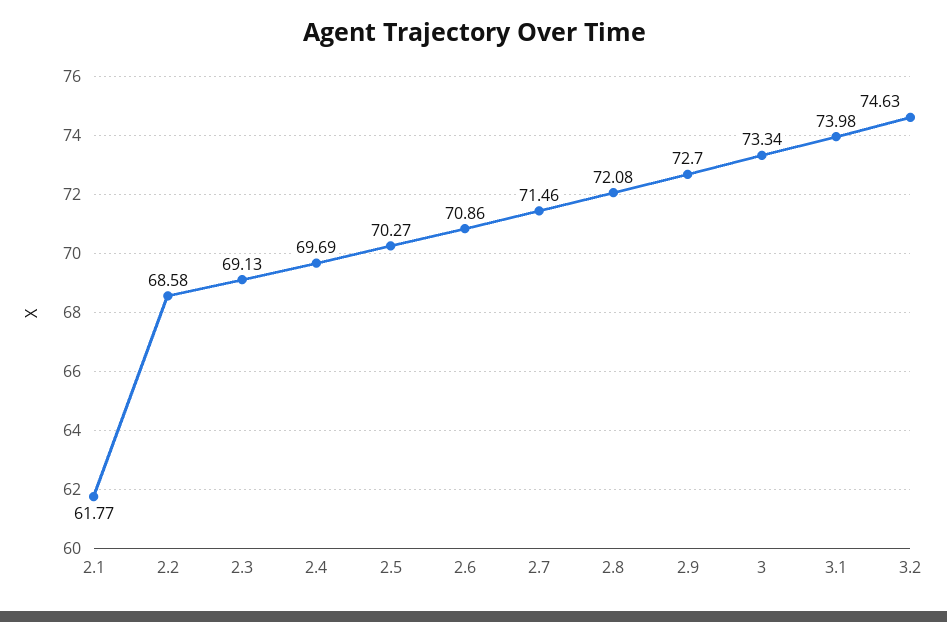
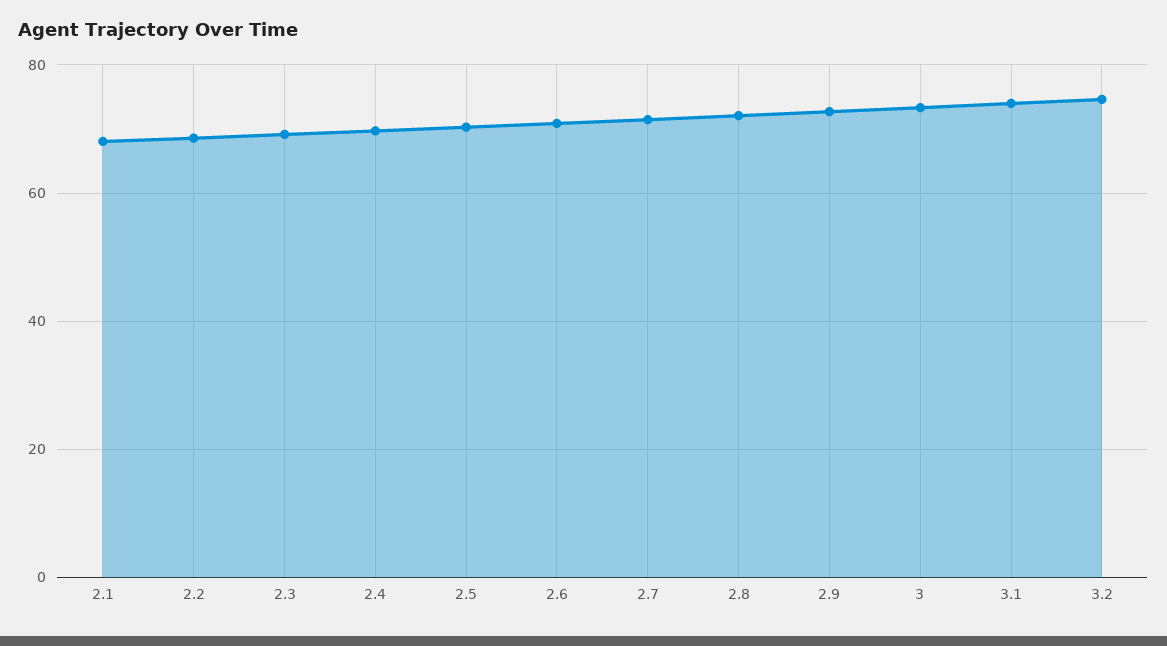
2.1: 61.77 -> 68

